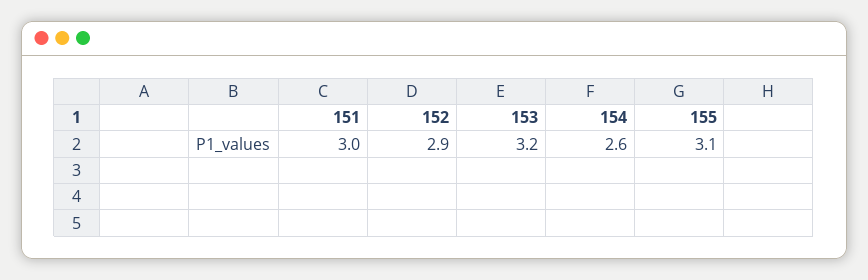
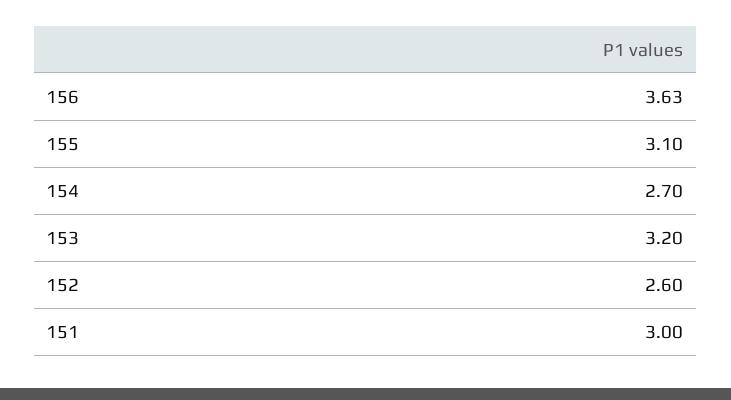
152: 2.9 -> 2.6
154: 2.6 -> 2.7
156: none -> 3.63

